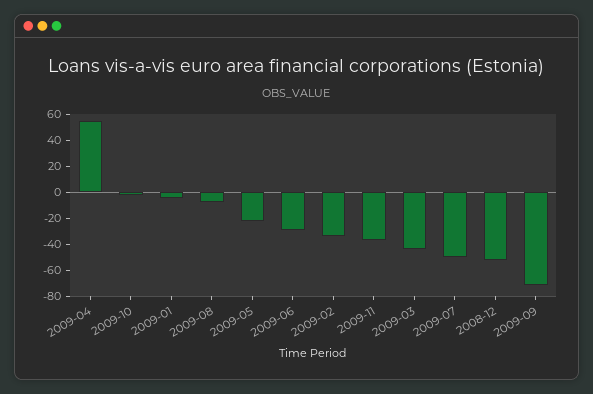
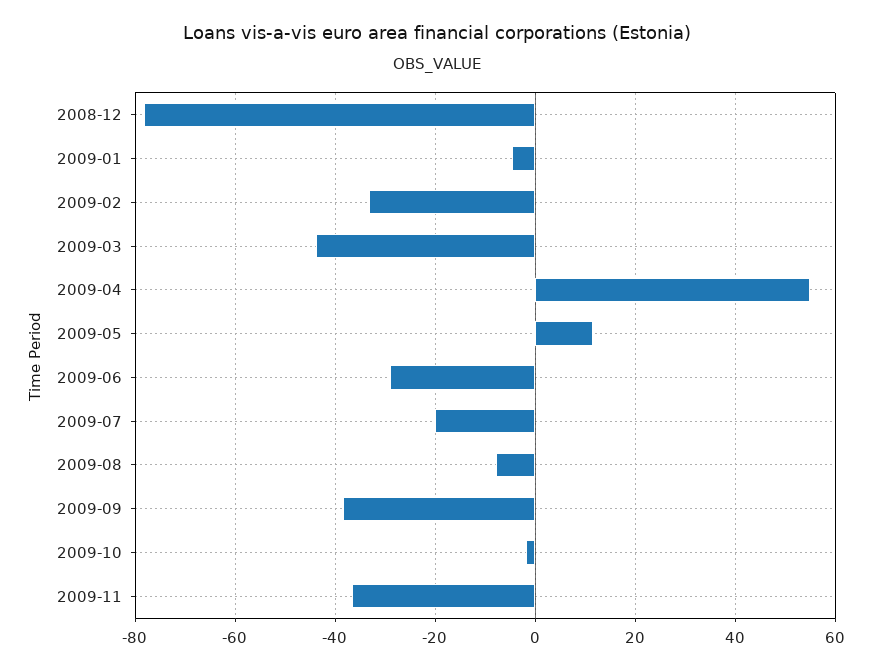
2009-05: -20 -> 12
2009-07: -50 -> -20
2008-12: -50 -> -78
2009-09: -70 -> -38

